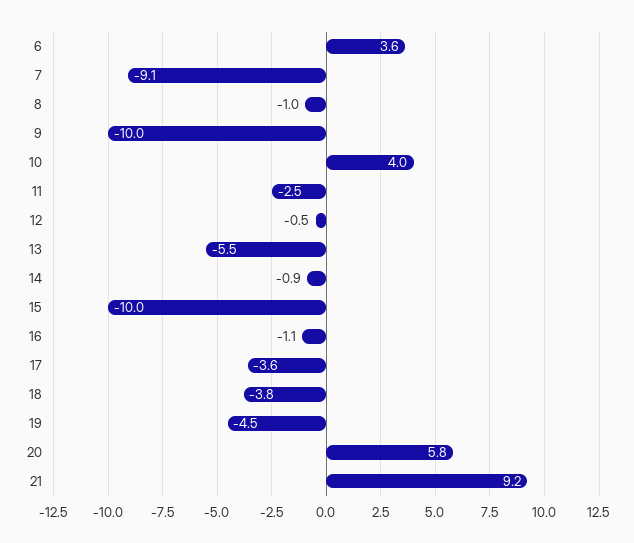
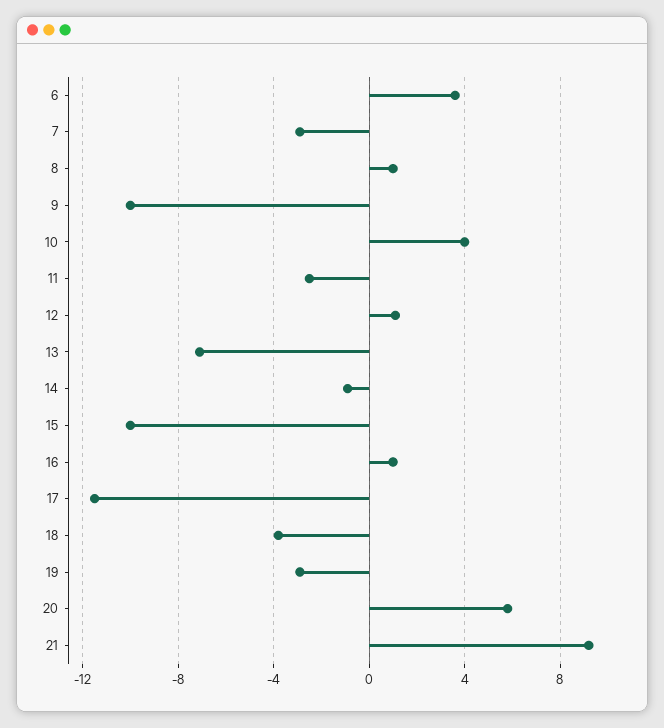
7: -9.1 -> -3
8: -1 -> 1
12: -0.5 -> 1
13: -5.5 -> -7
16: -1.1 -> 1
17: -3.6 -> -11.5
19: -4.5 -> -3

